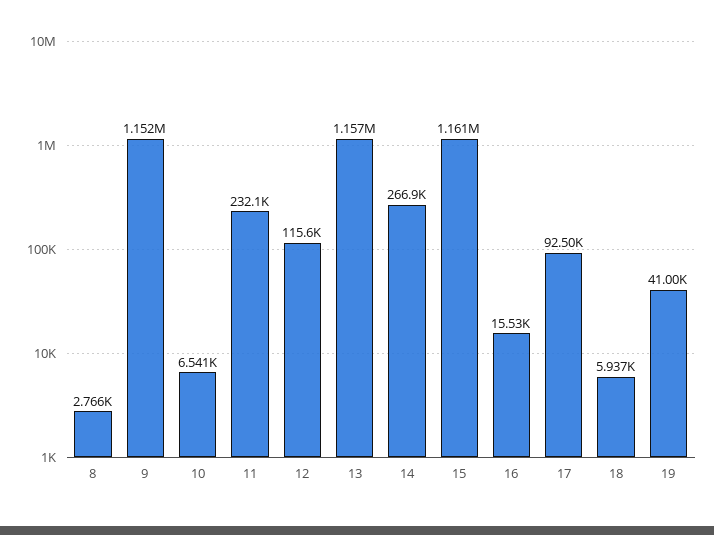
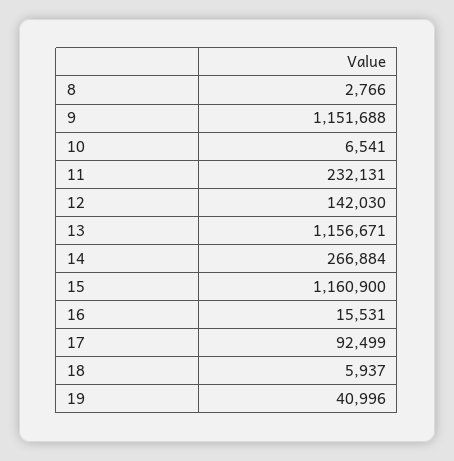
12: 115600 -> 142030

